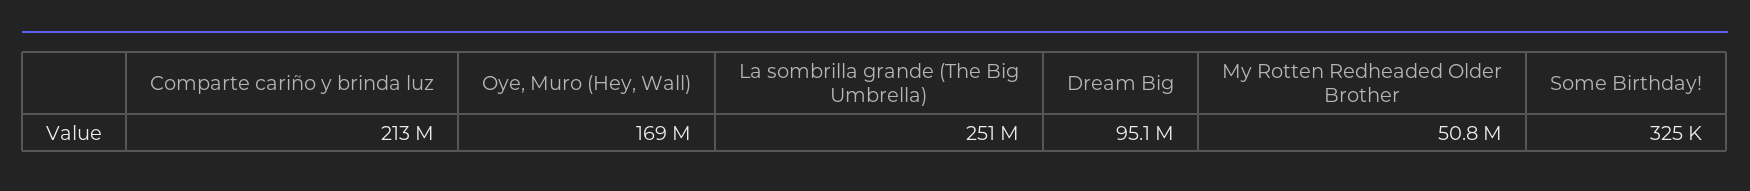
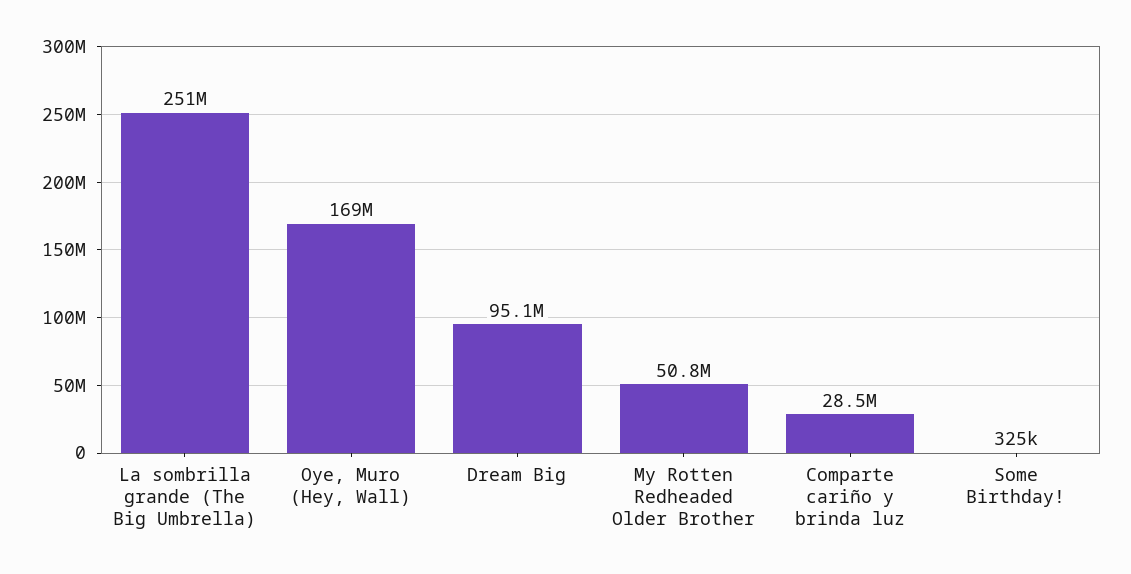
Comparte cariño y brinda luz: 213000000 -> 28500000

